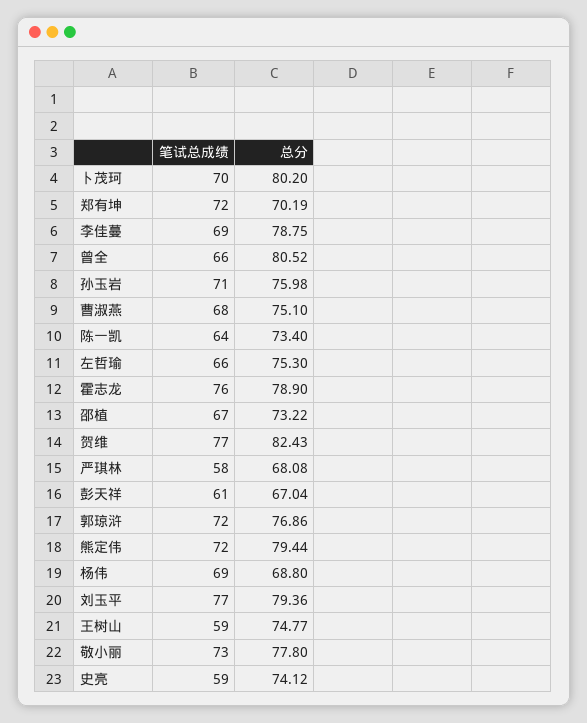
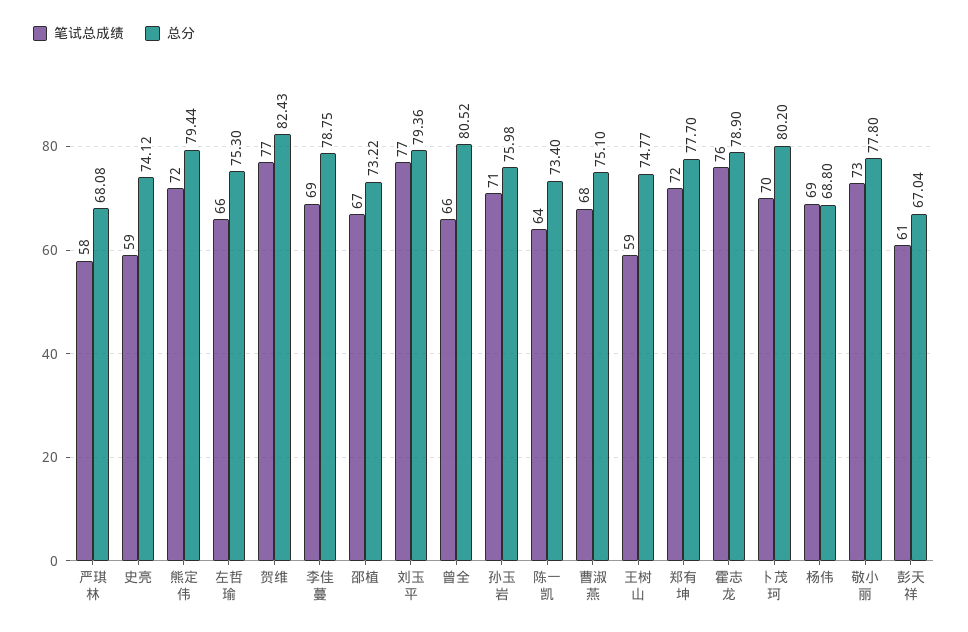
总分, 郑有坤: 70.19 -> 77.7
笔试总成绩, 郭琼浒: 72 -> none
总分, 郭琼浒: 76.86 -> none

